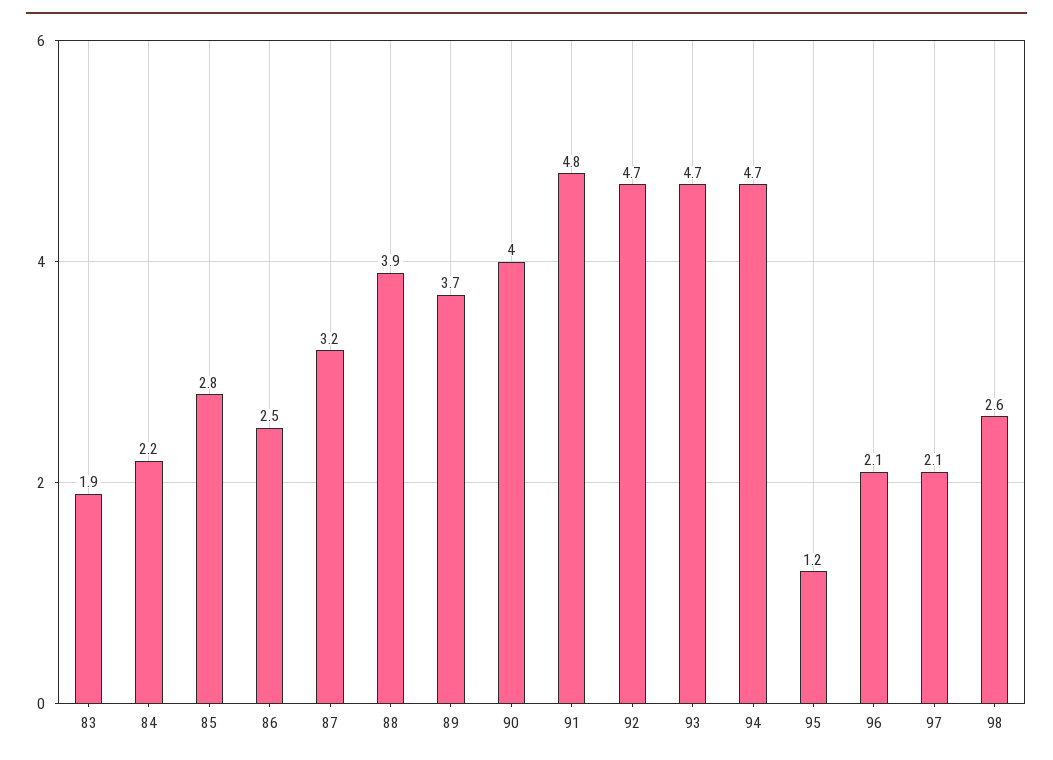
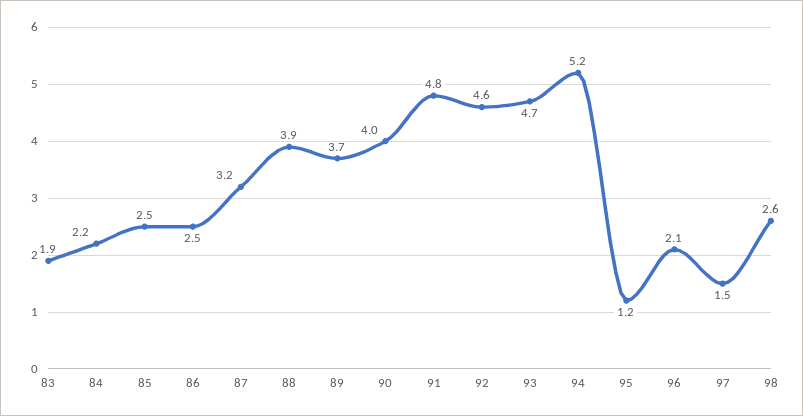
85: 2.8 -> 2.5
92: 4.7 -> 4.6
94: 4.7 -> 5.2
97: 2.1 -> 1.5

